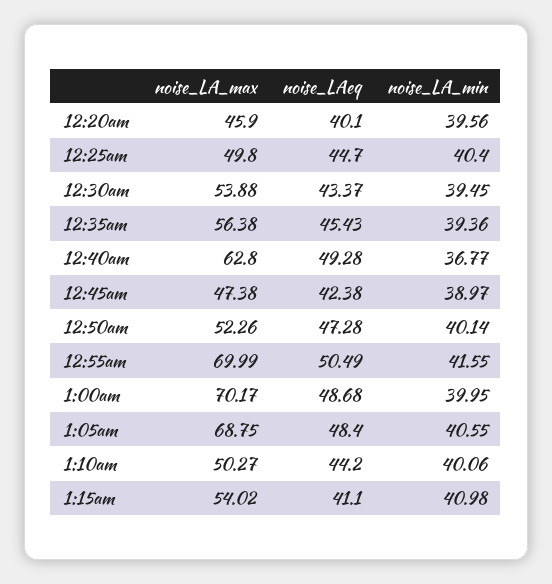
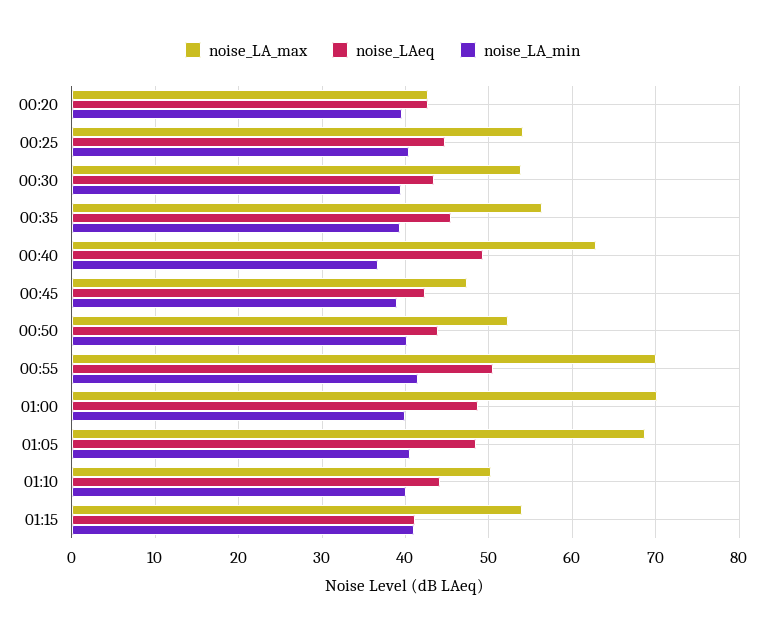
noise_LA_max, 12:20am: 45.9 -> 43
noise_LAeq, 12:20am: 40.1 -> 43
noise_LA_max, 12:25am: 49.8 -> 54
noise_LAeq, 12:50am: 47.28 -> 44

